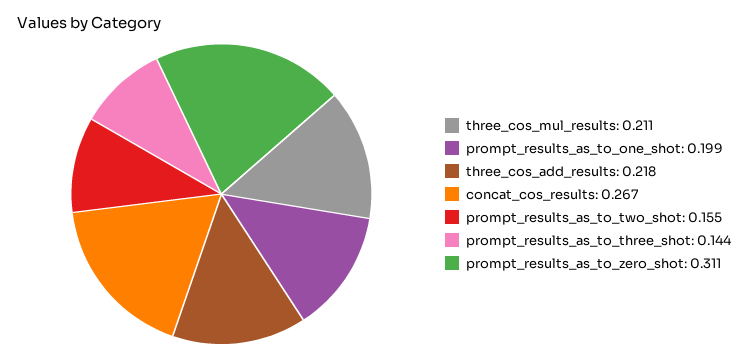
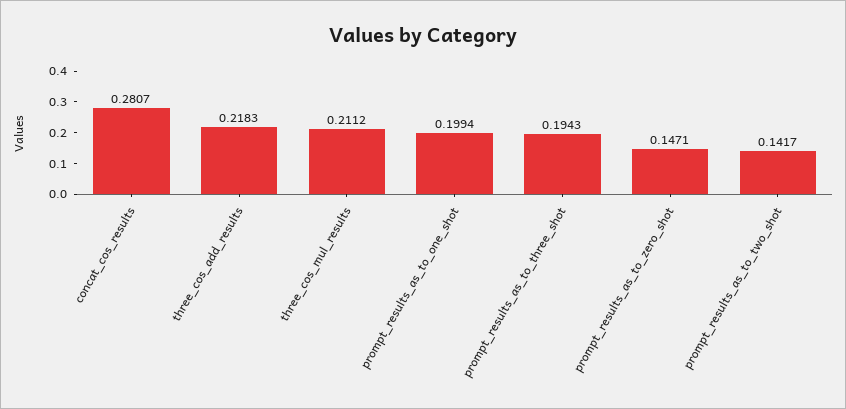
concat_cos_results: 0.267 -> 0.2807
prompt_results_as_to_two_shot: 0.155 -> 0.1417
prompt_results_as_to_three_shot: 0.144 -> 0.1943
prompt_results_as_to_zero_shot: 0.311 -> 0.1471

